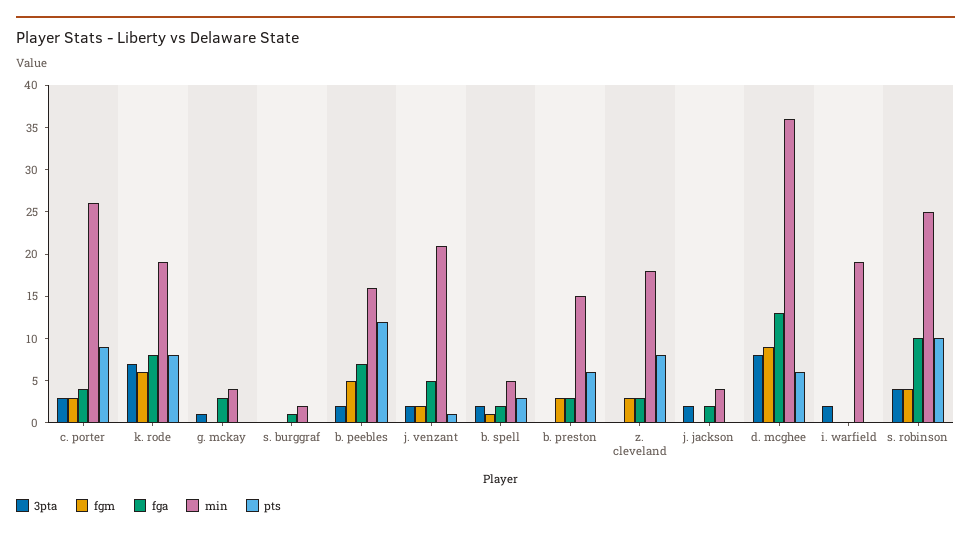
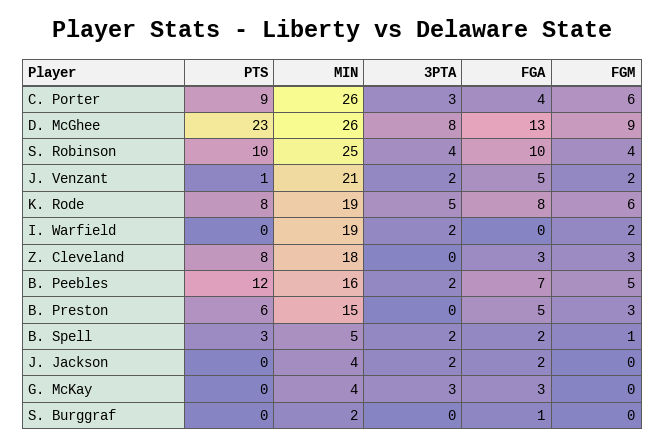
fgm, c. porter: 3 -> 6
3pta, k. rode: 7 -> 5
3pta, g. mckay: 1 -> 3
fga, b. preston: 3 -> 5
min, d. mcghee: 36 -> 26
pts, d. mcghee: 6 -> 23
fgm, i. warfield: 0 -> 2

